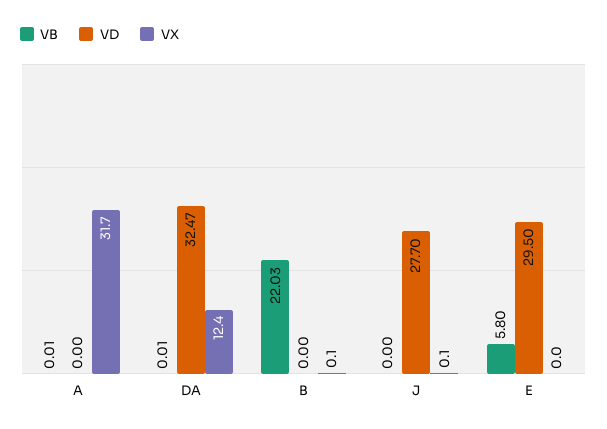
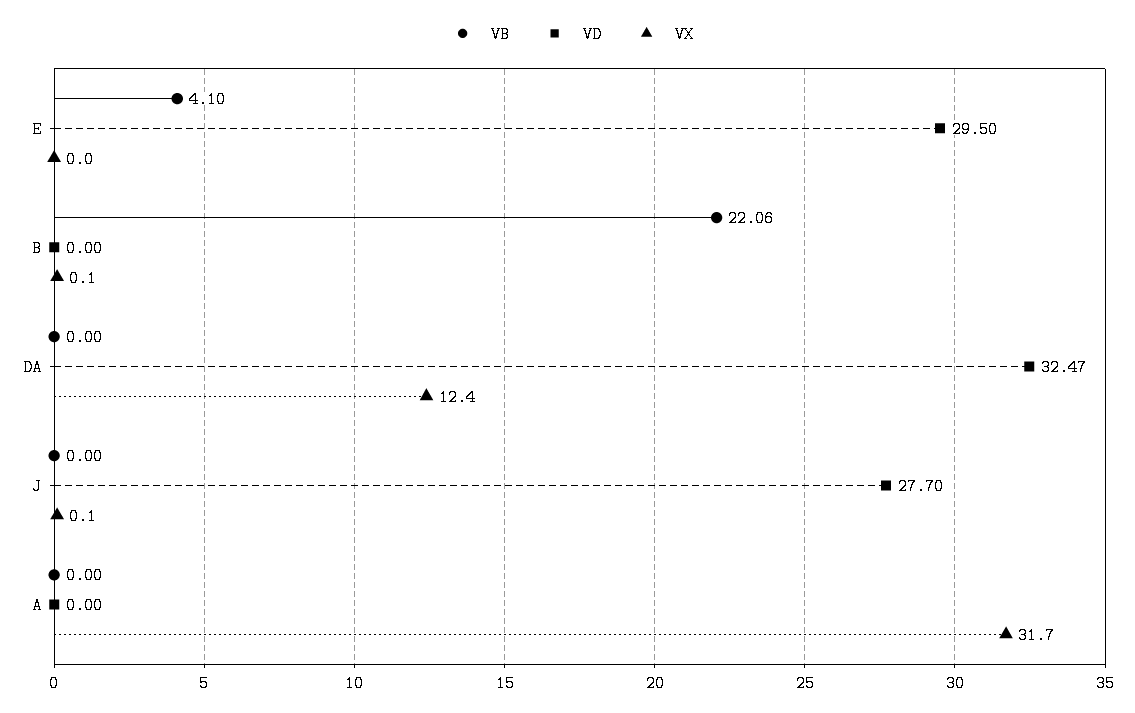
VB, A: 0.01 -> 0
VB, DA: 0.01 -> 0
VB, B: 22.03 -> 22.06
VB, E: 5.8 -> 4.1

